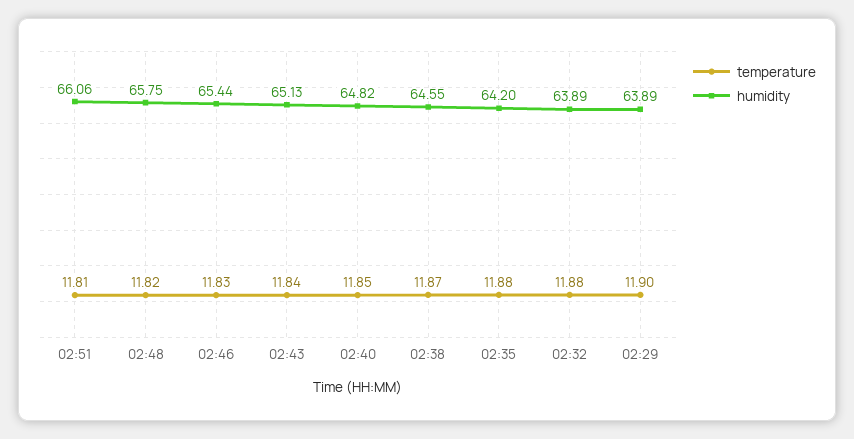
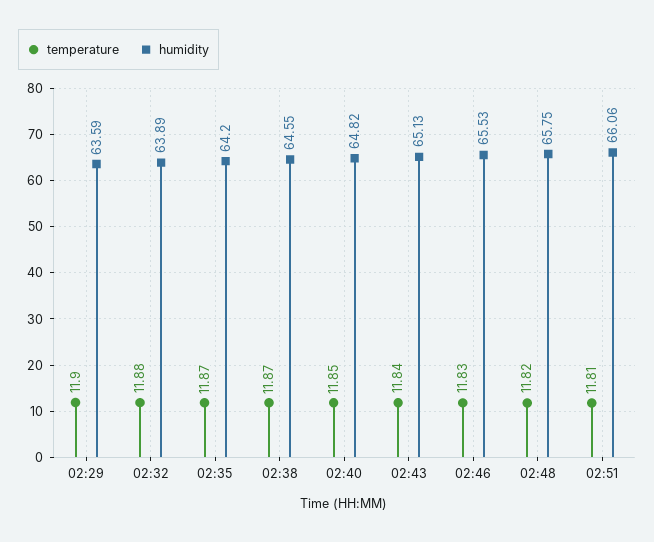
humidity, 02:46: 65.44 -> 65.53
temperature, 02:35: 11.88 -> 11.87
humidity, 02:29: 63.89 -> 63.59

